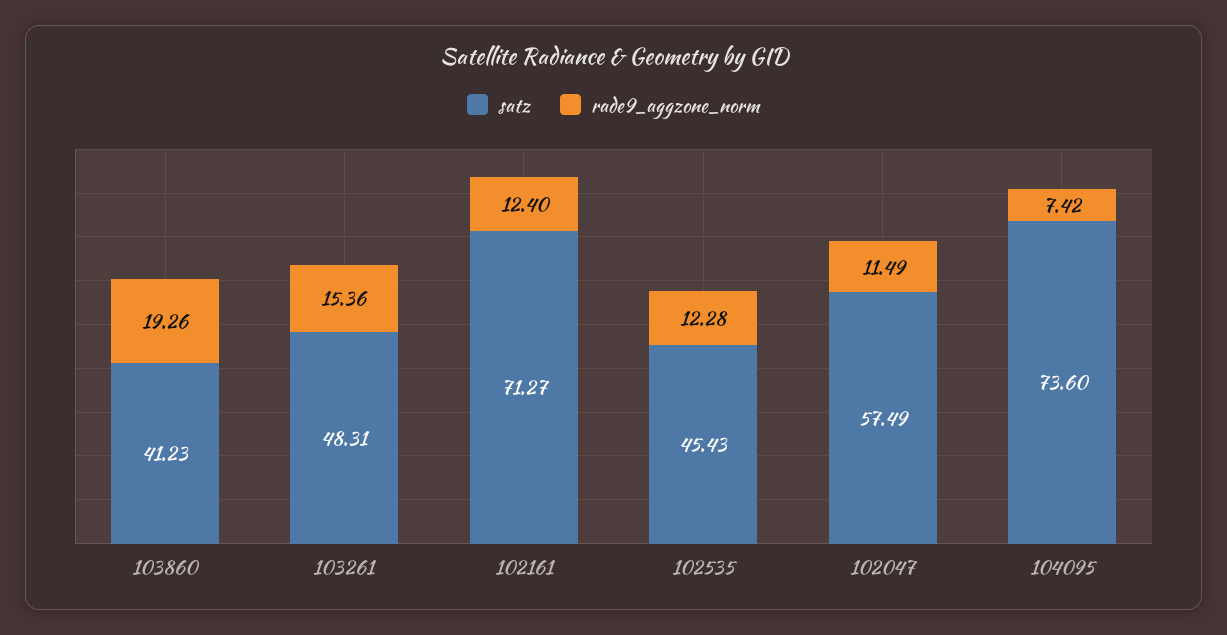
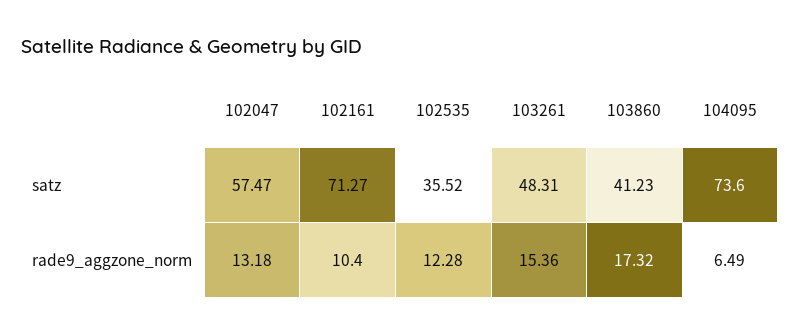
rade9_aggzone_norm, 103860: 19.26 -> 17.32
rade9_aggzone_norm, 102161: 12.4 -> 10.4
satz, 102535: 45.43 -> 35.52
satz, 102047: 57.49 -> 57.47
rade9_aggzone_norm, 102047: 11.49 -> 13.18
rade9_aggzone_norm, 104095: 7.42 -> 6.49

